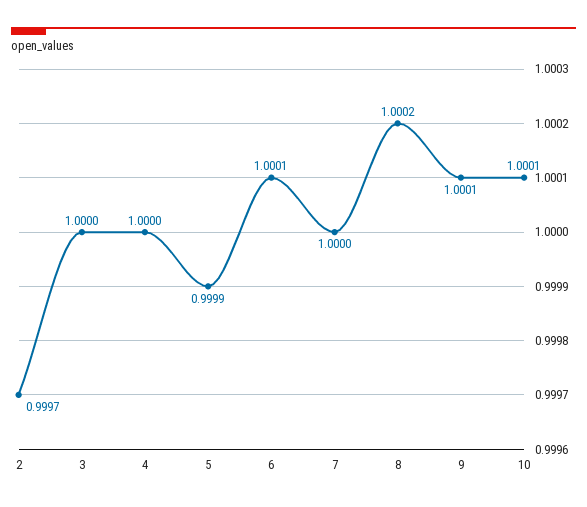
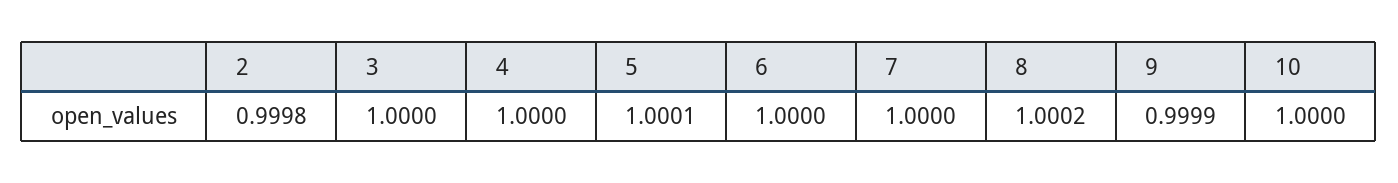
2: 0.9997 -> 0.9998
5: 0.9999 -> 1.0001
6: 1.0001 -> 1
9: 1.0001 -> 0.9999
10: 1.0001 -> 1

